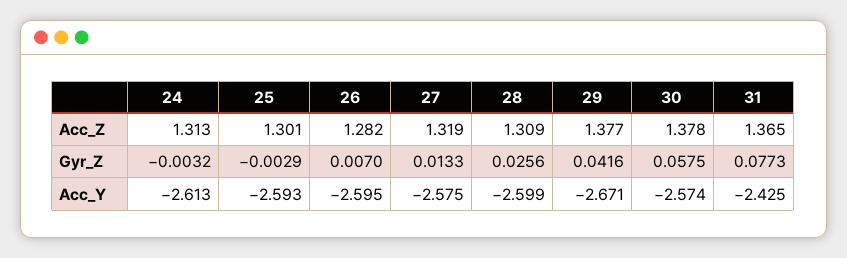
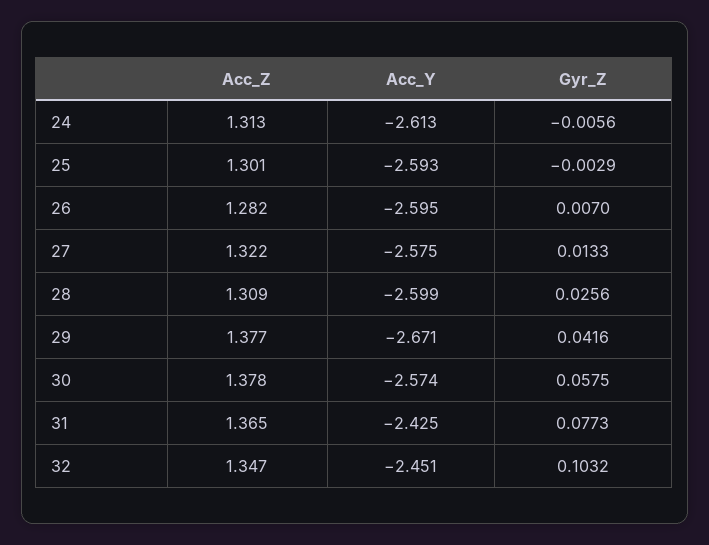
27, Acc_Z: 1.319 -> 1.322
24, Gyr_Z: -0.0032 -> -0.0056
32, Acc_Z: none -> 1.347
32, Acc_Y: none -> -2.451
32, Gyr_Z: none -> 0.1032

